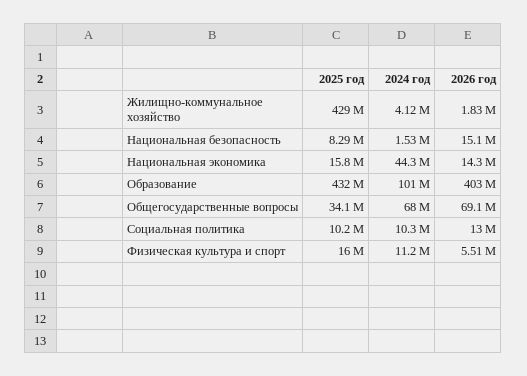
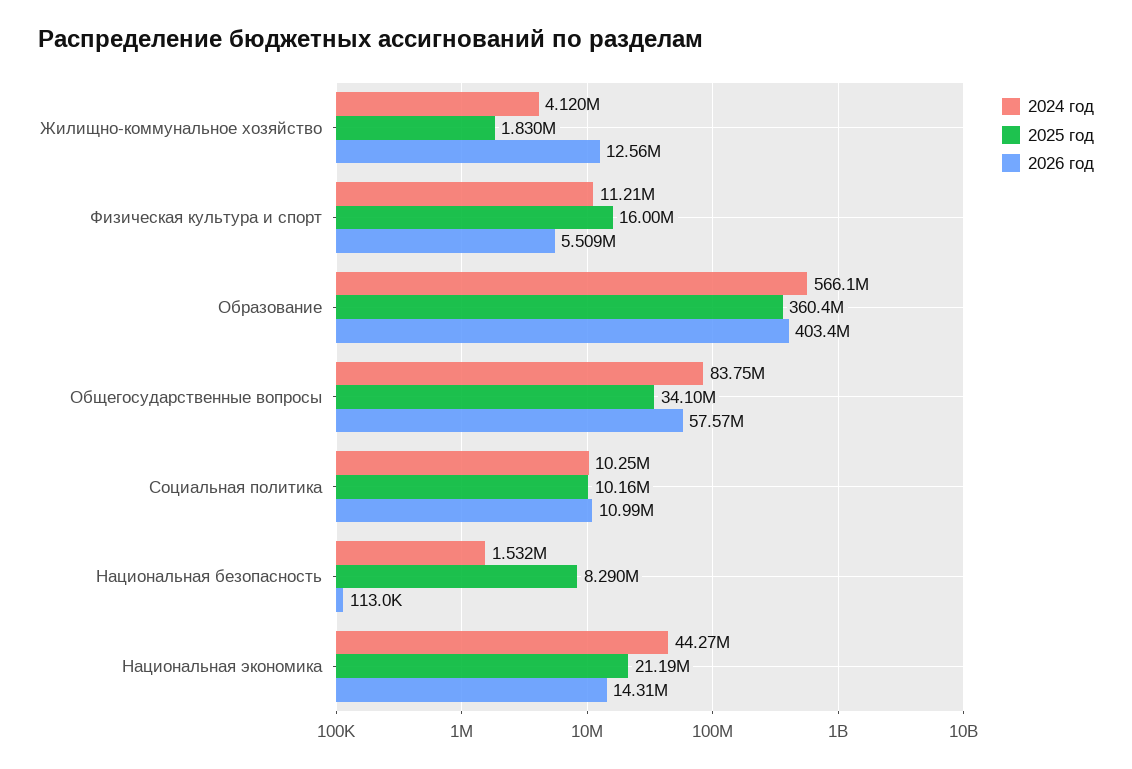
2025 год, Жилищно-коммунальное хозяйство: 429000000 -> 1830000
2026 год, Жилищно-коммунальное хозяйство: 1830000 -> 12560000
2026 год, Национальная безопасность: 15100000 -> 113000
2025 год, Национальная экономика: 15800000 -> 21190000
2025 год, Образование: 432000000 -> 360400000
2024 год, Образование: 101000000 -> 566100000
2024 год, Общегосударственные вопросы: 68000000 -> 83750000
2026 год, Общегосударственные вопросы: 69100000 -> 57570000
2026 год, Социальная политика: 13000000 -> 10990000

